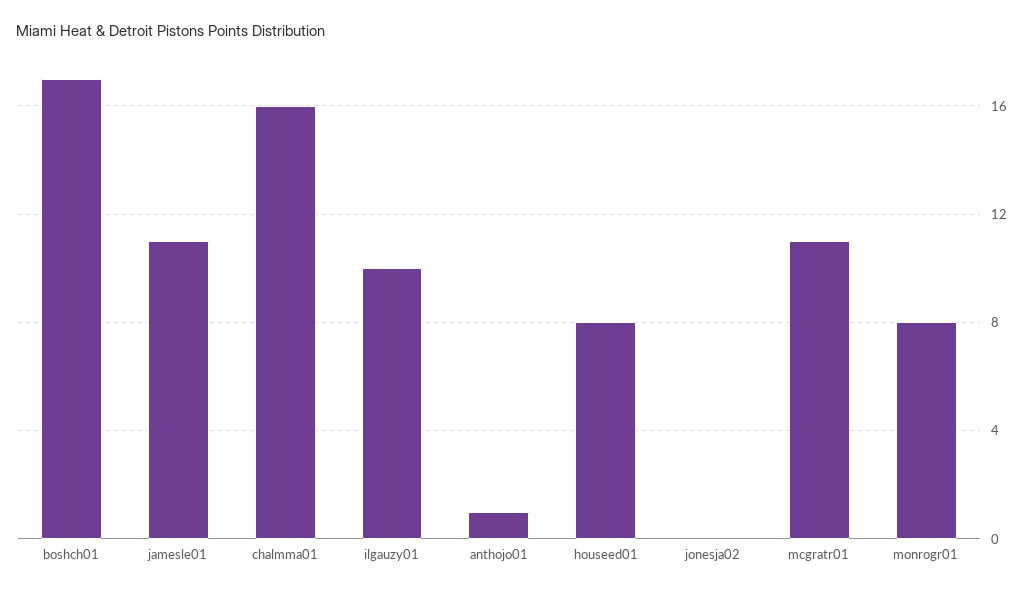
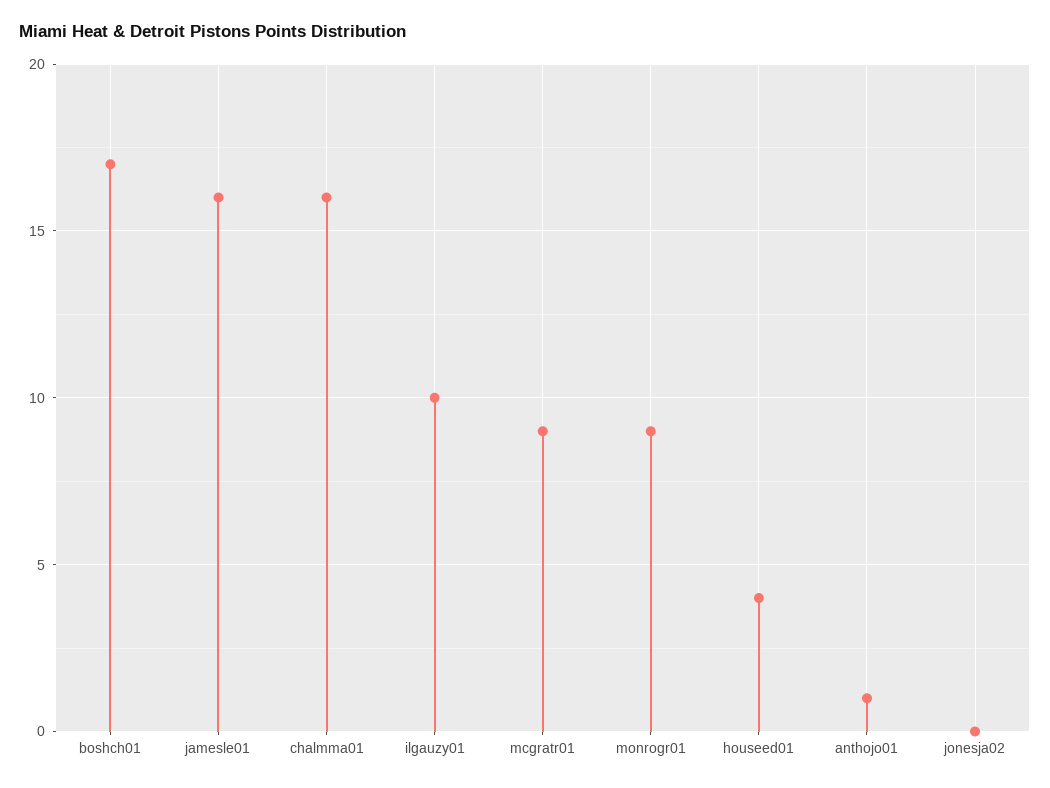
jamesle01: 11 -> 16
houseed01: 8 -> 4
mcgratr01: 11 -> 9
monrogr01: 8 -> 9

